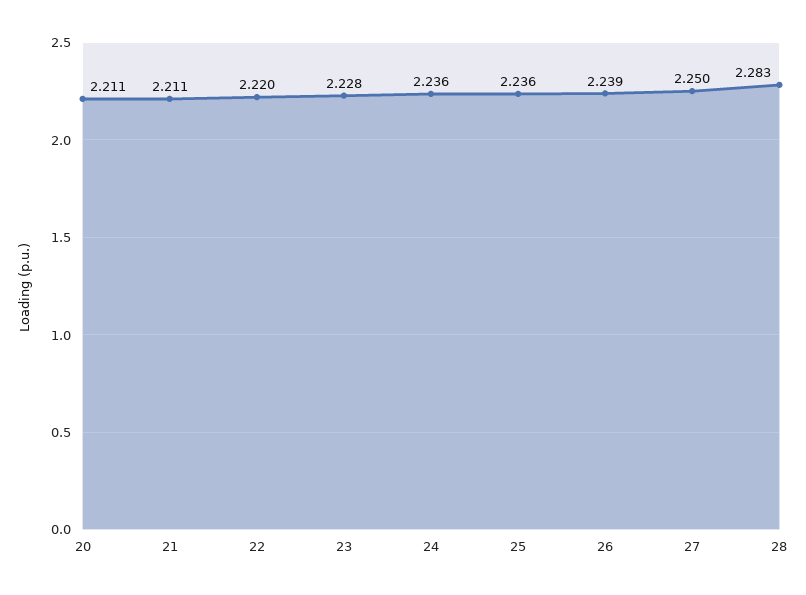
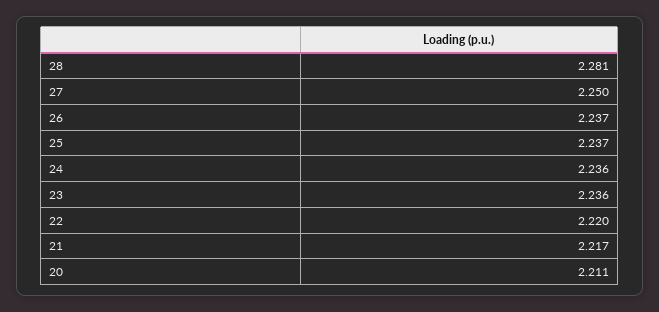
21: 2.211 -> 2.217
23: 2.228 -> 2.236
25: 2.236 -> 2.237
26: 2.239 -> 2.237
28: 2.283 -> 2.281

